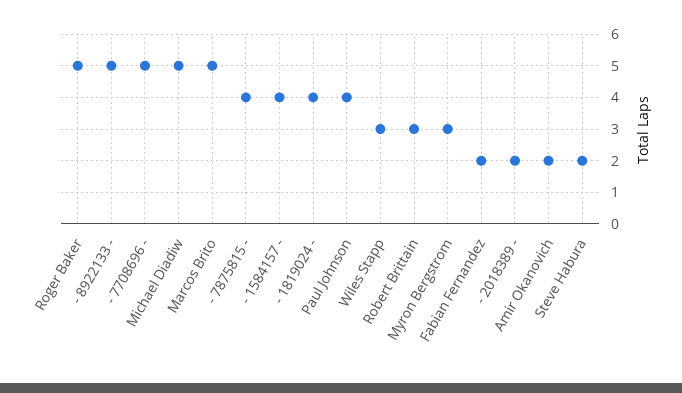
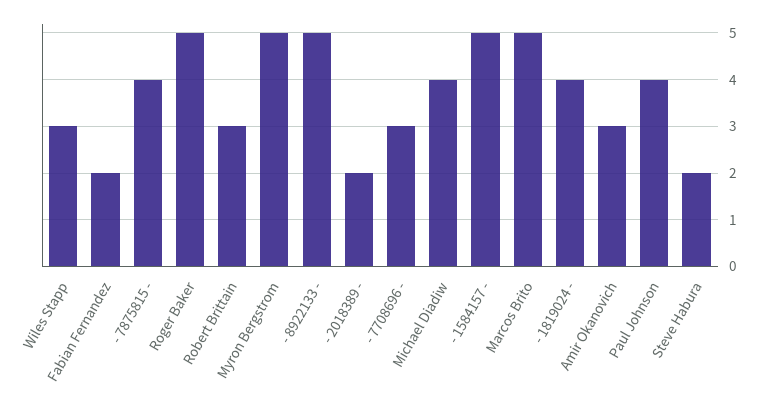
- 7708696 -: 5 -> 3
Michael Diadiw: 5 -> 4
- 1584157 -: 4 -> 5
Myron Bergstrom: 3 -> 5
Amir Okanovich: 2 -> 3

